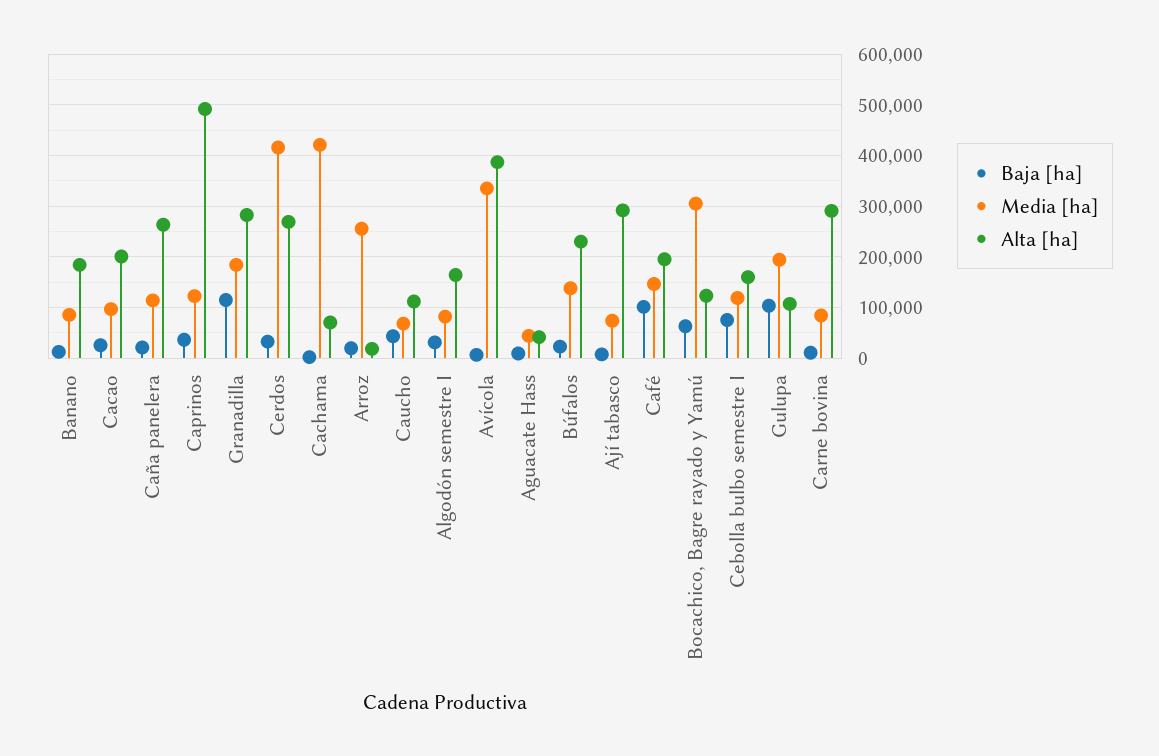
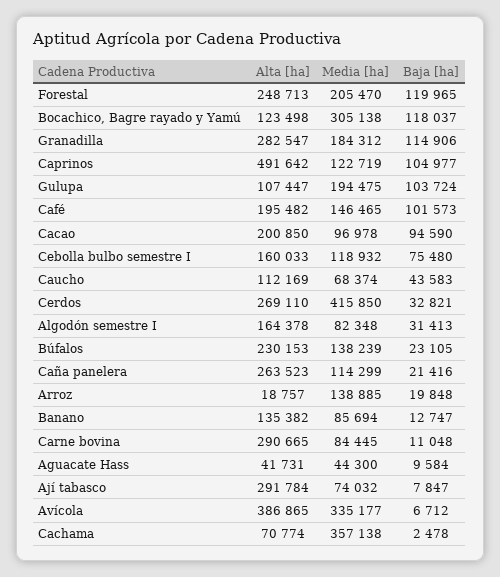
Alta [ha], Banano: 180000 -> 135382
Baja [ha], Cacao: 20000 -> 94590
Baja [ha], Caprinos: 40000 -> 104977
Media [ha], Cachama: 420000 -> 357138
Media [ha], Arroz: 260000 -> 138885
Baja [ha], Bocachico, Bagre rayado y Yamú: 60000 -> 118037
Alta [ha], Forestal: none -> 248713
Media [ha], Forestal: none -> 205470
Baja [ha], Forestal: none -> 119965

